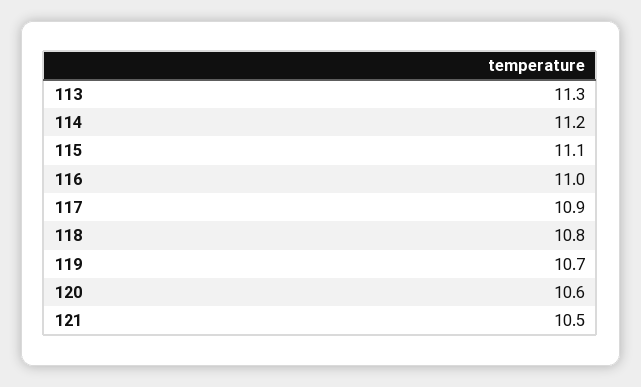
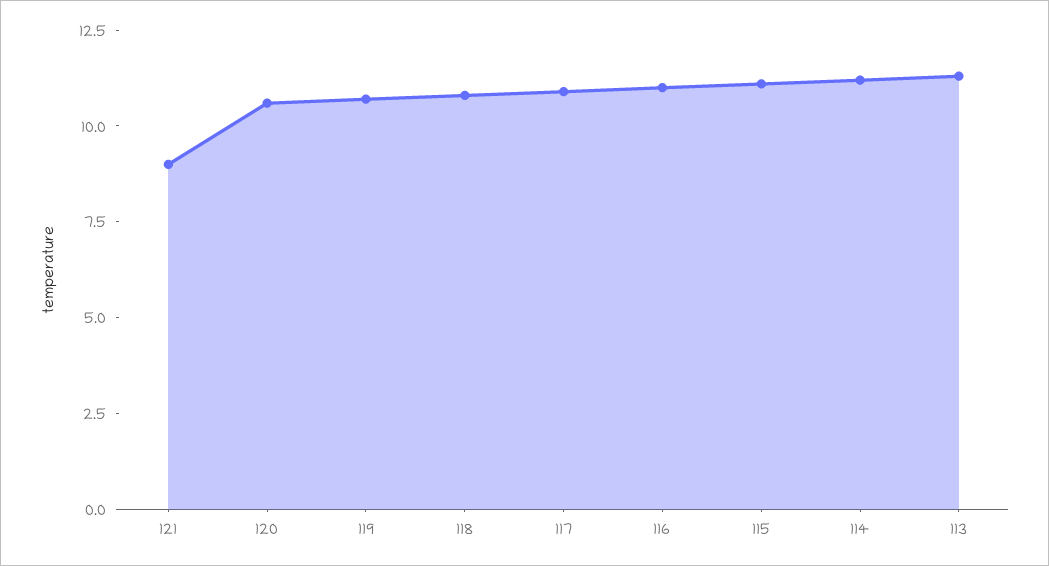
121: 10.5 -> 9

